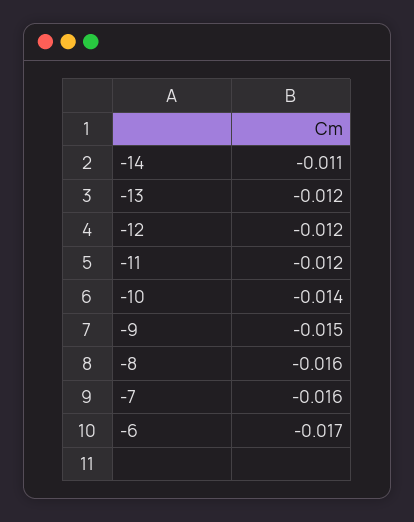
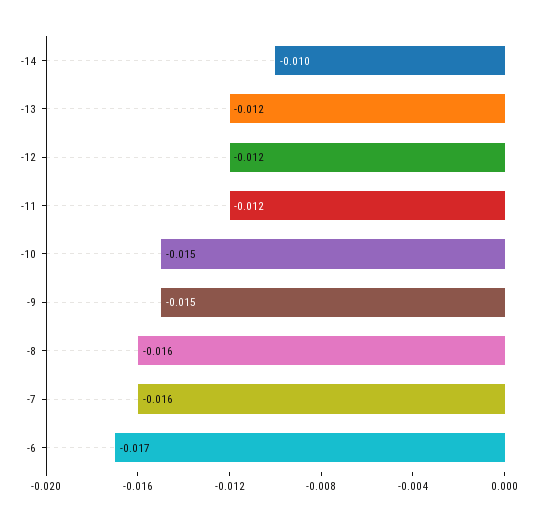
-14: -0.011 -> -0.01
-10: -0.014 -> -0.015

